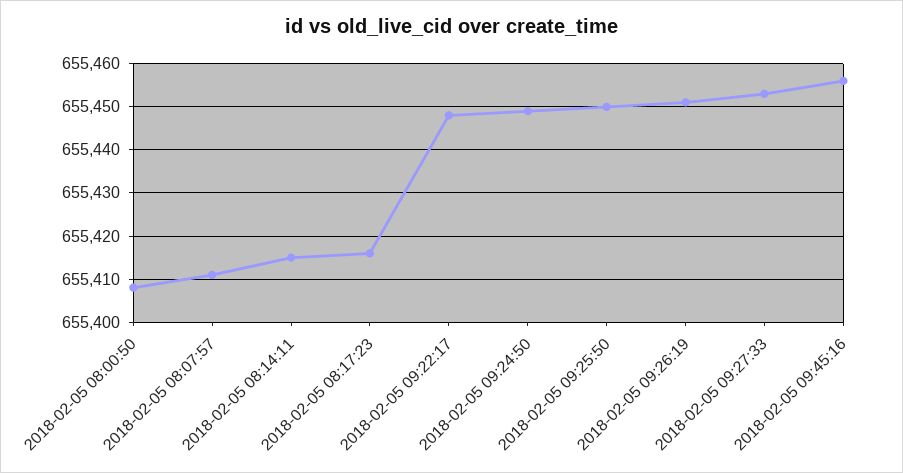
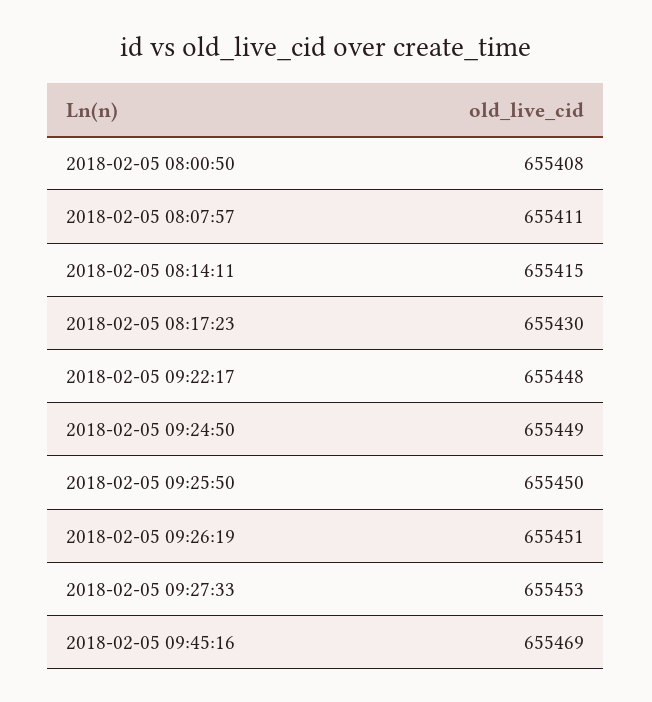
2018-02-05 08:17:23: 655415 -> 655430
2018-02-05 09:45:16: 655455 -> 655469

